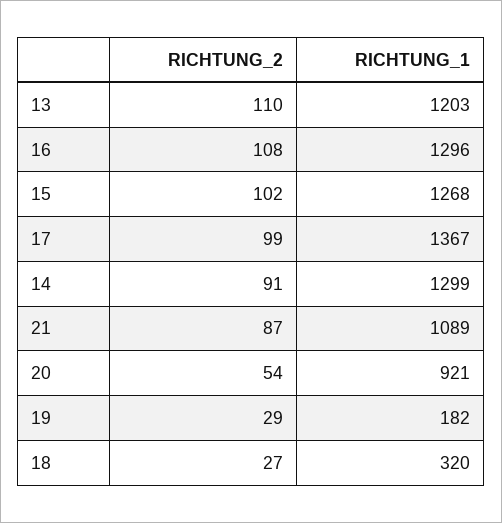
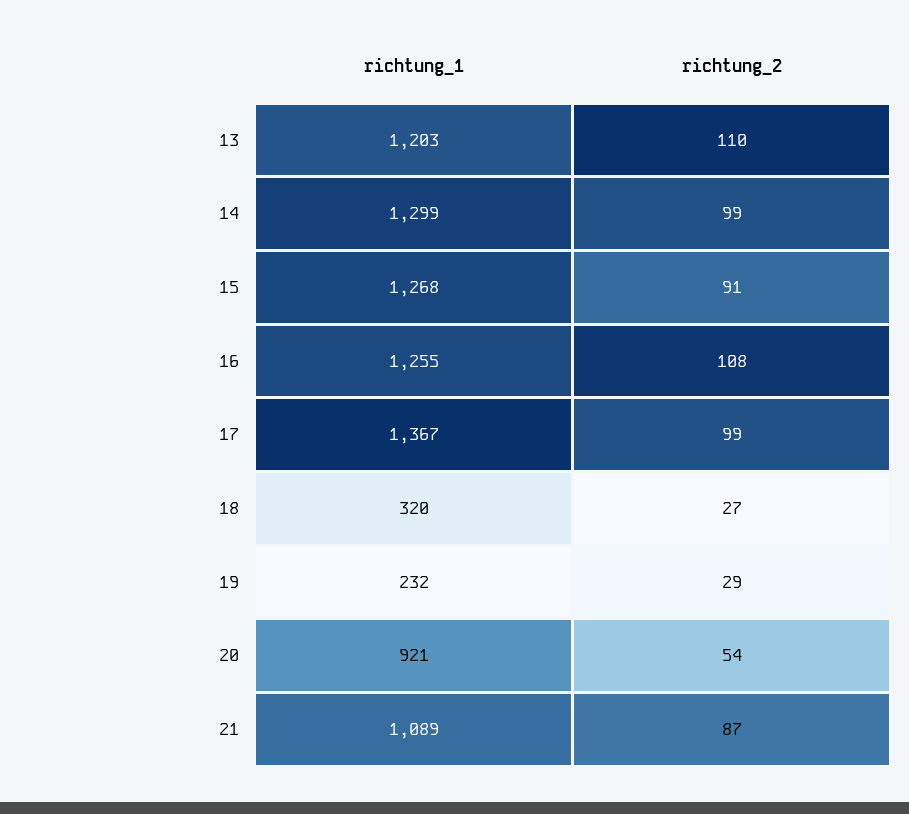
RICHTUNG_1, 16: 1296 -> 1255
RICHTUNG_2, 15: 102 -> 91
RICHTUNG_2, 14: 91 -> 99
RICHTUNG_1, 19: 182 -> 232

